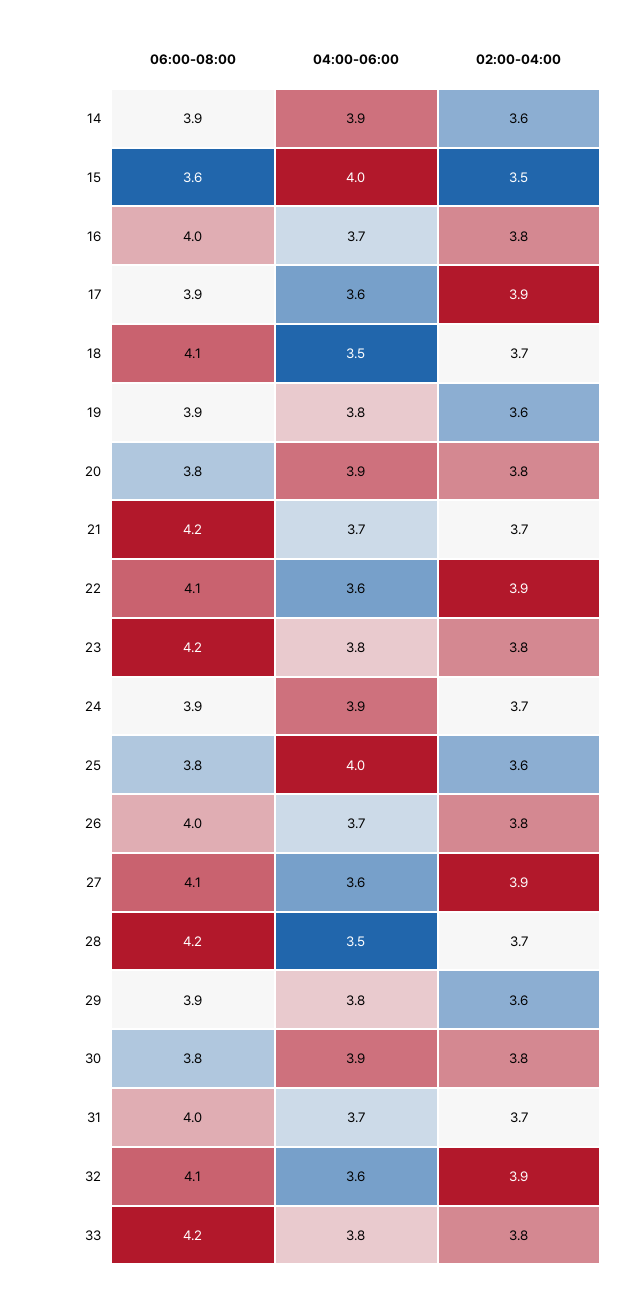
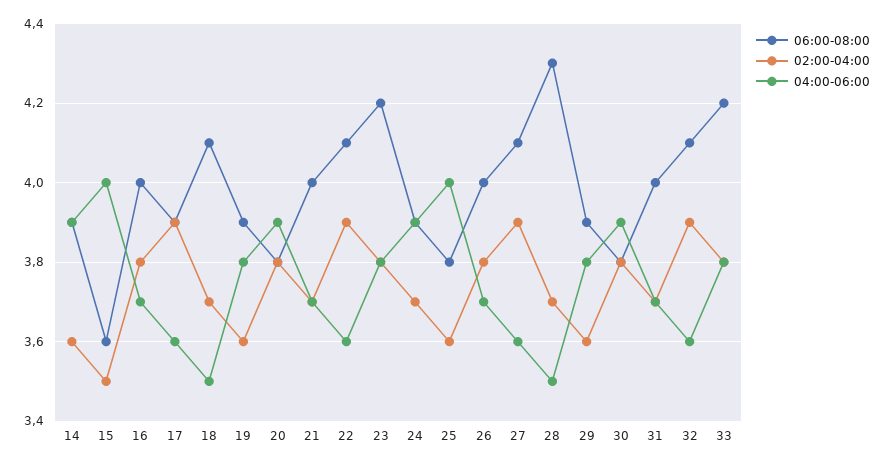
06:00-08:00, 21: 4.2 -> 4
06:00-08:00, 28: 4.2 -> 4.3

